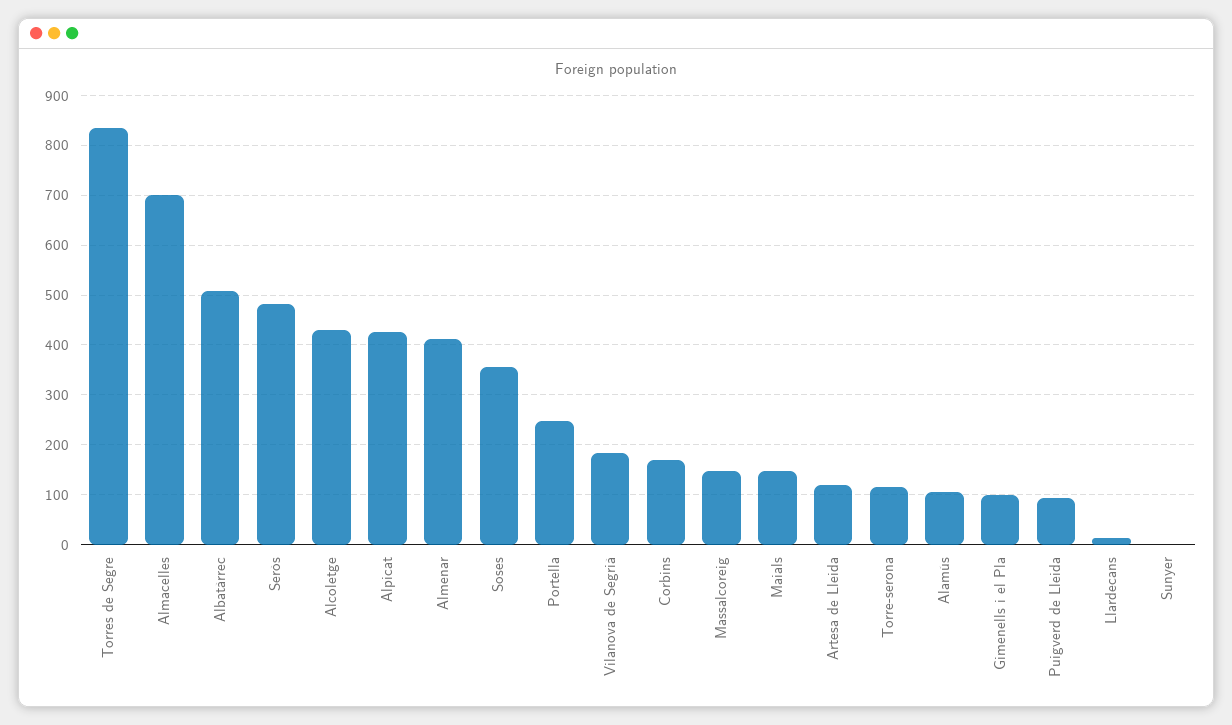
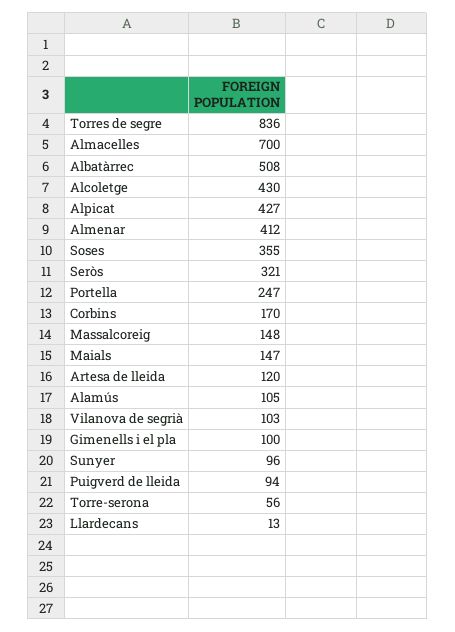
Seròs: 480 -> 321
Vilanova de Segrià: 180 -> 103
Torre-serona: 120 -> 56
Sunyer: 0 -> 96

